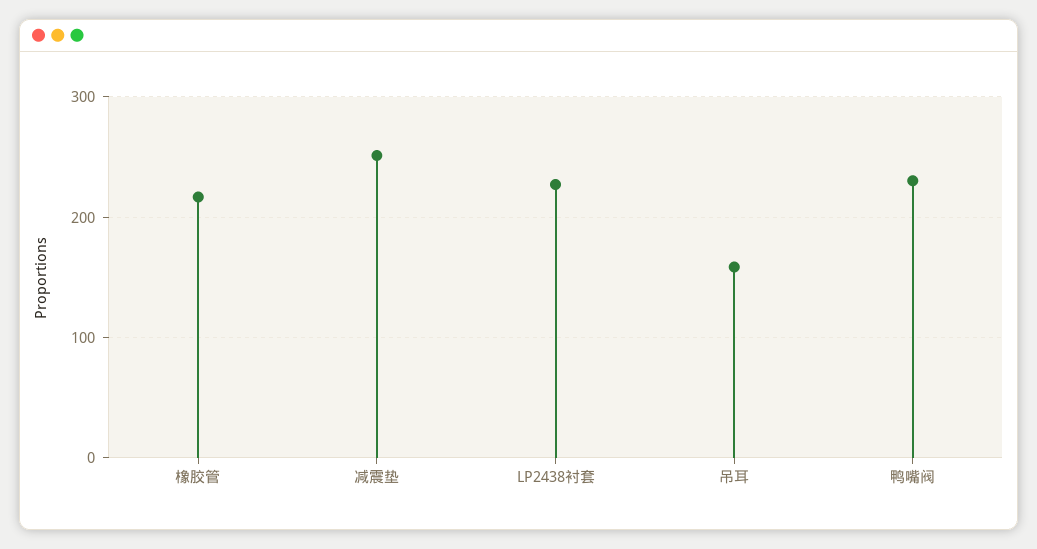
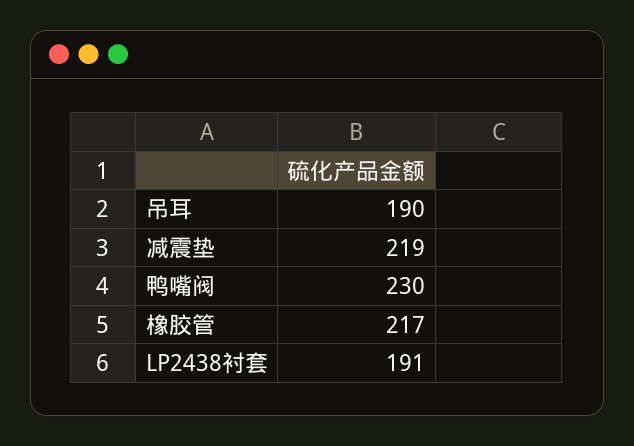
减震垫: 250 -> 219
LP2438衬套: 230 -> 191
吊耳: 160 -> 190

